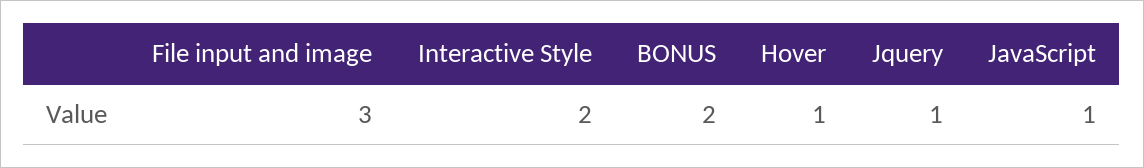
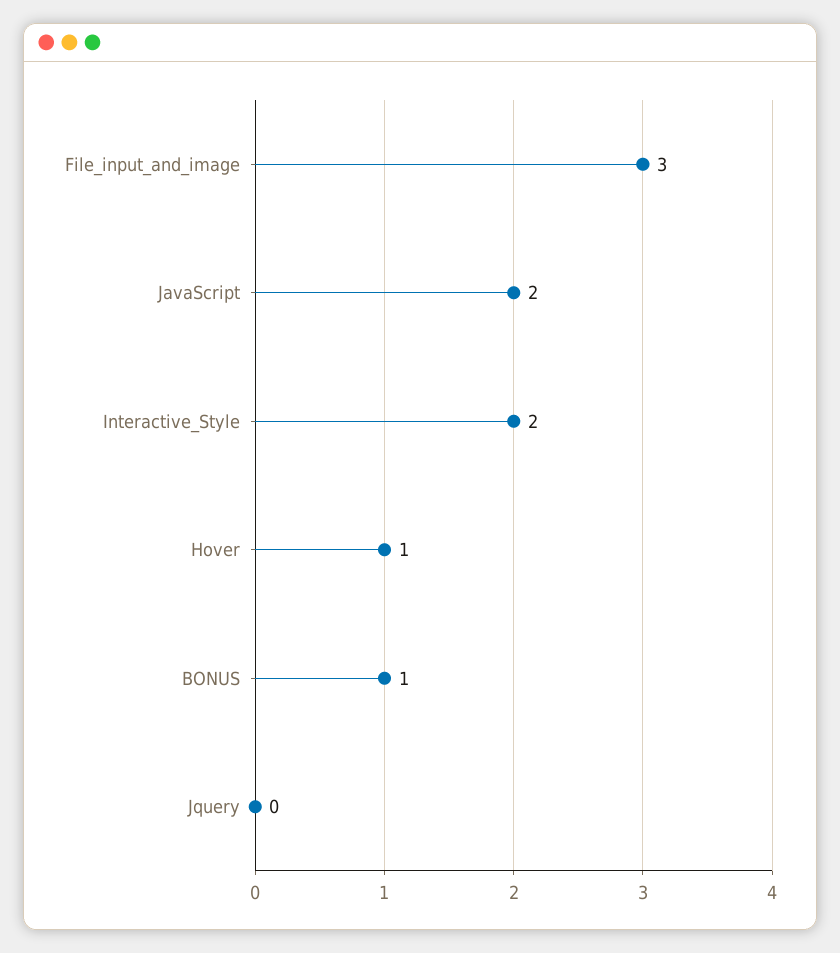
BONUS: 2 -> 1
Jquery: 1 -> 0
JavaScript: 1 -> 2

